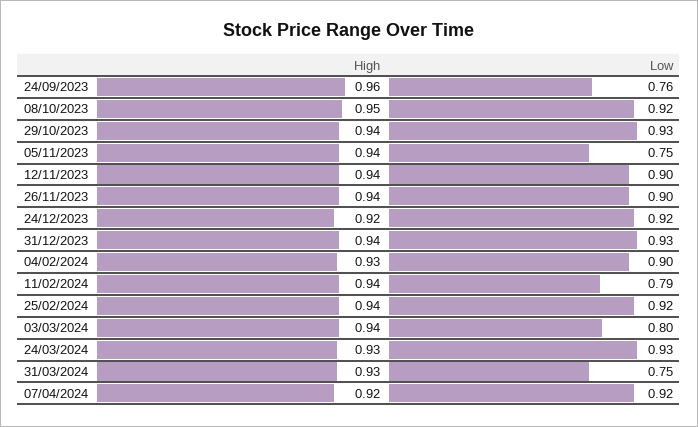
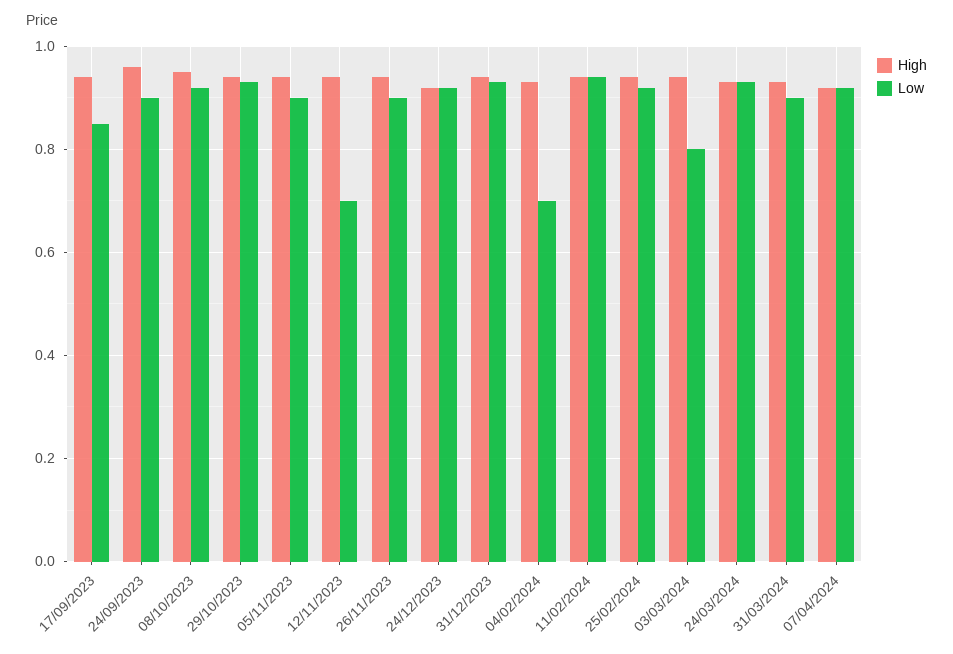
Low, 24/09/2023: 0.76 -> 0.9
Low, 05/11/2023: 0.75 -> 0.9
Low, 12/11/2023: 0.9 -> 0.7
Low, 04/02/2024: 0.9 -> 0.7
Low, 11/02/2024: 0.79 -> 0.95
Low, 31/03/2024: 0.75 -> 0.9
High, 17/09/2023: none -> 0.95
Low, 17/09/2023: none -> 0.85

